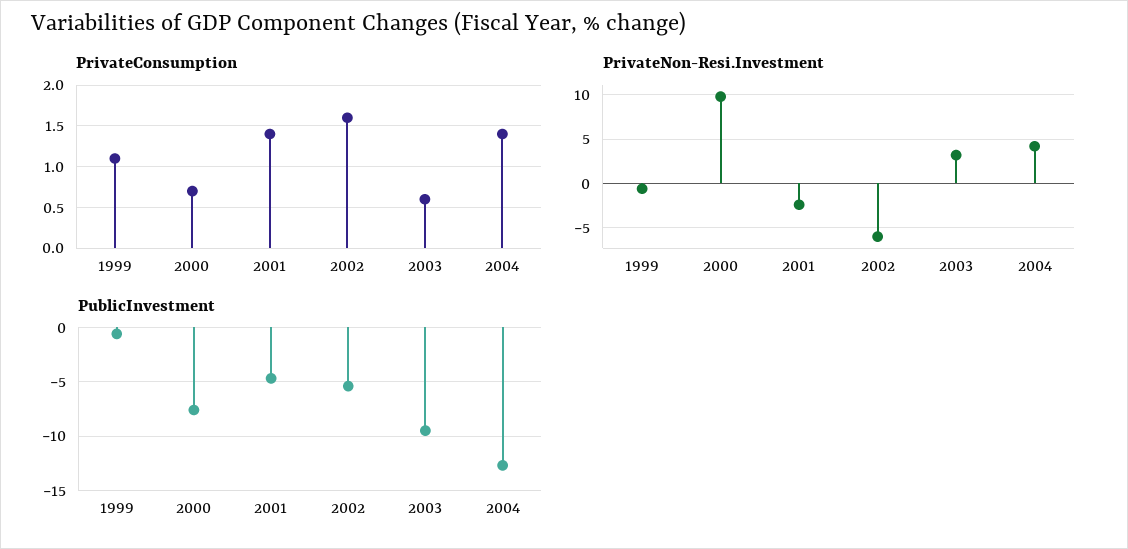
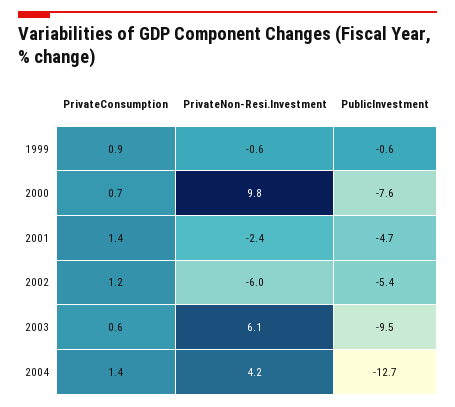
PrivateConsumption, 1999: 1.1 -> 0.9
PrivateConsumption, 2002: 1.6 -> 1.2
PrivateNon-Resi.Investment, 2003: 3 -> 6.1

